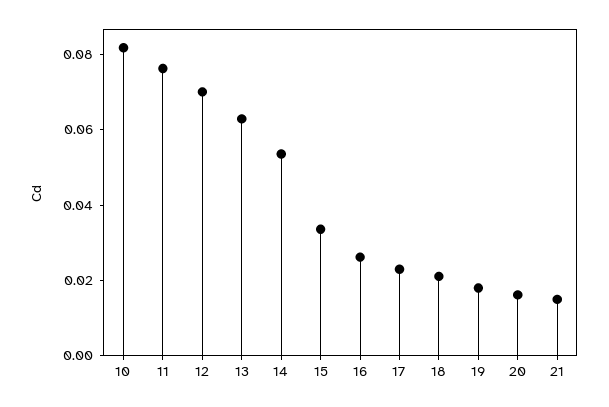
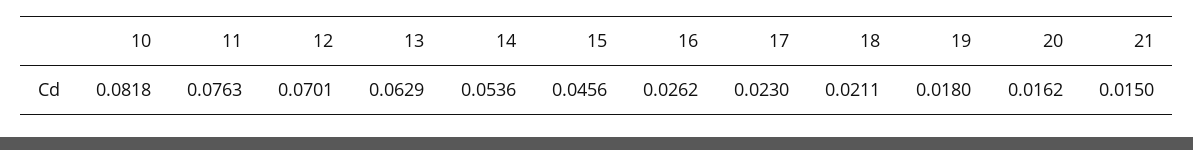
15: 0.035 -> 0.0456

